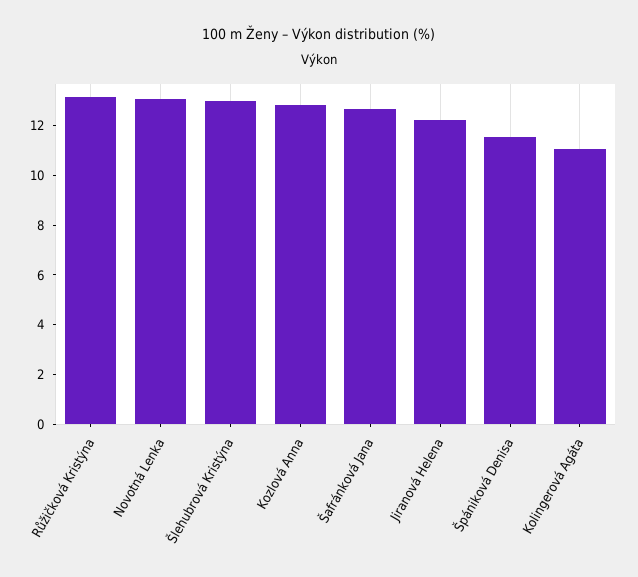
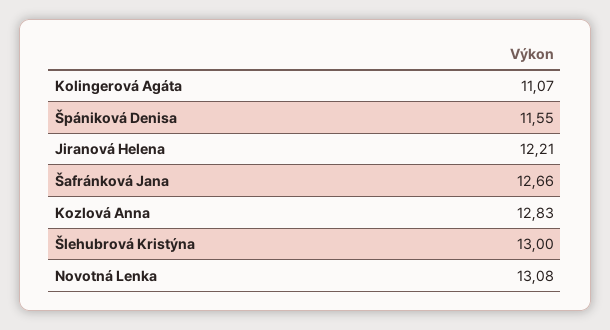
Růžičková Kristýna: 13 -> none

